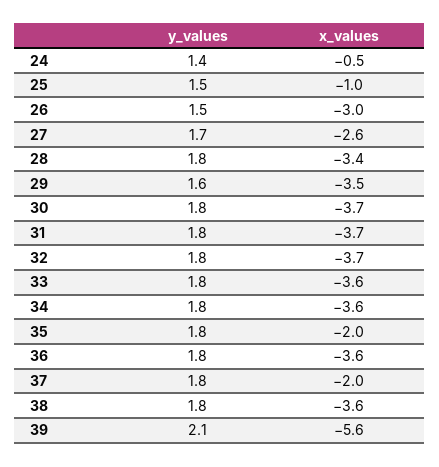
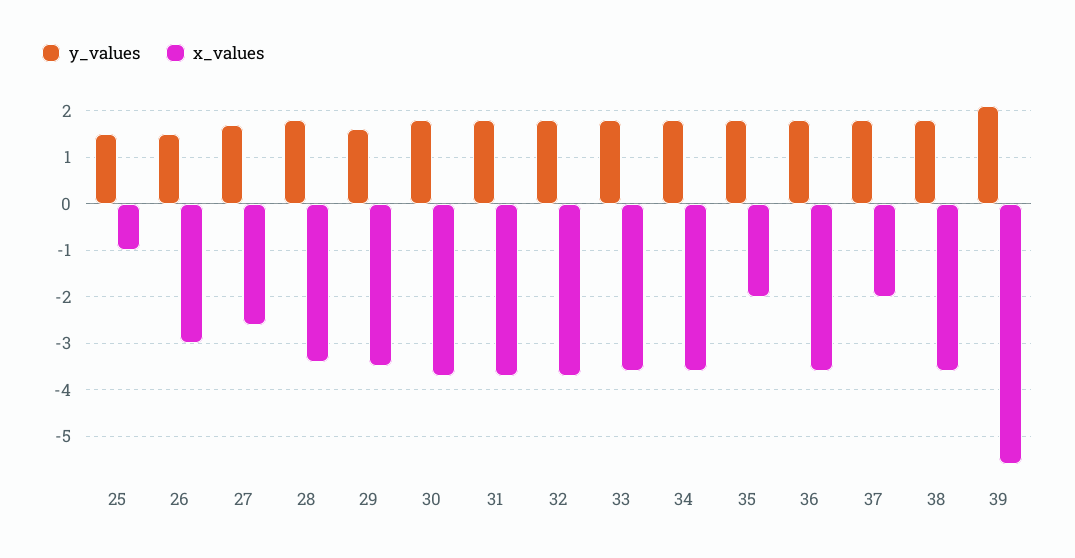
y_values, 24: 1.4 -> none
x_values, 24: -0.5 -> none

